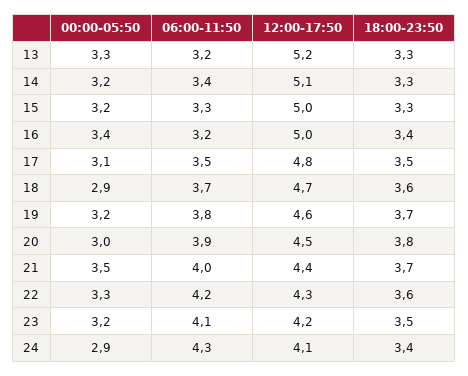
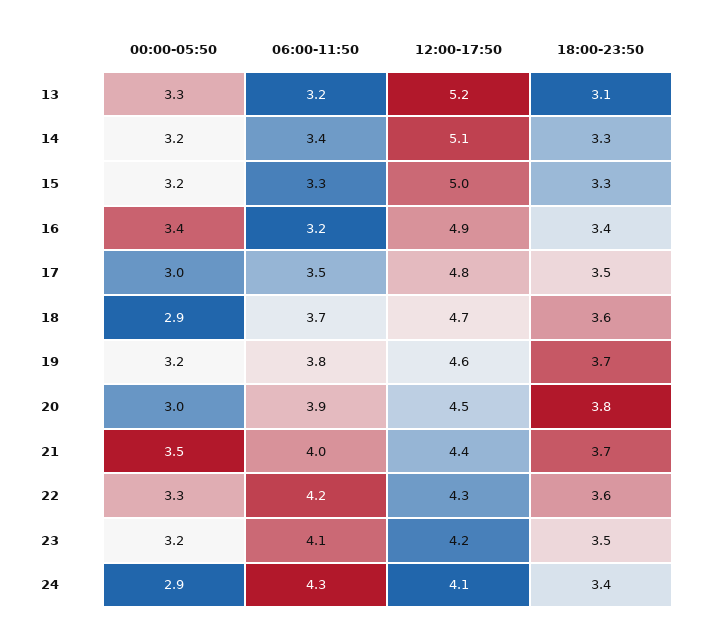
18:00-23:50, 13: 3.3 -> 3.1
12:00-17:50, 16: 5 -> 4.9
00:00-05:50, 17: 3.1 -> 3

